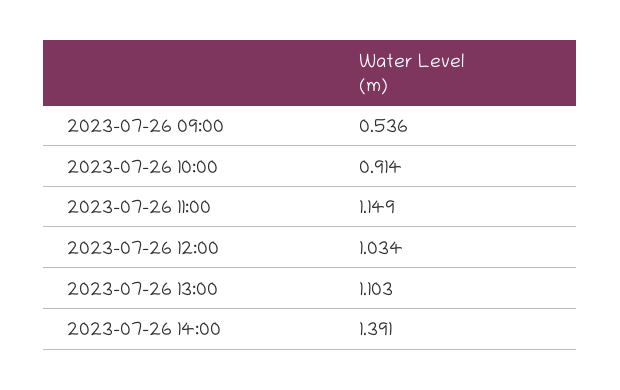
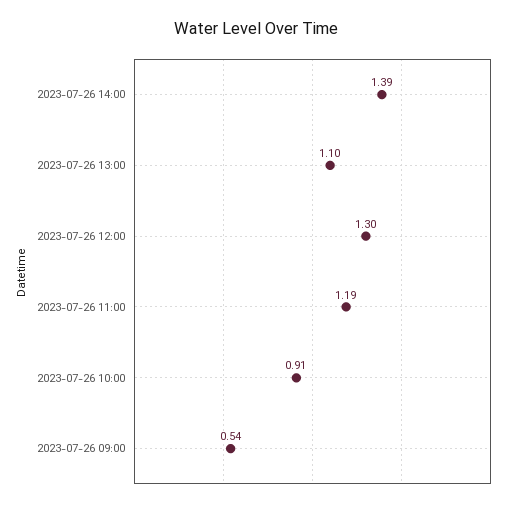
2023-07-26 11:00: 1.149 -> 1.19
2023-07-26 12:00: 1.034 -> 1.3

